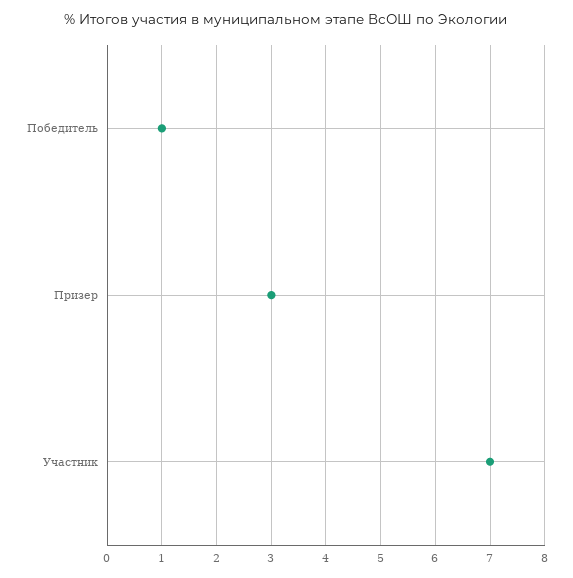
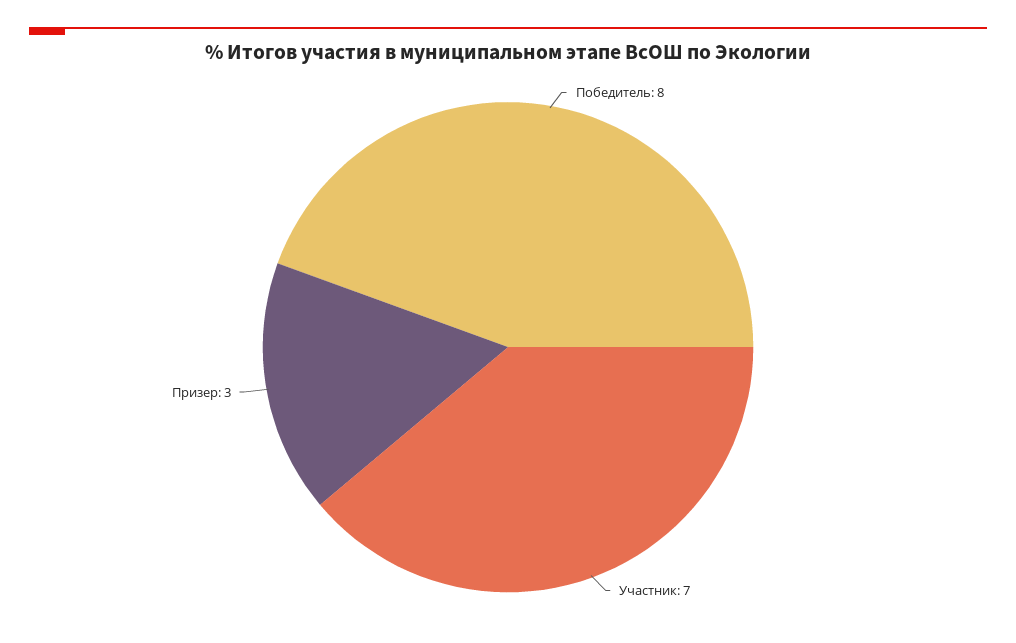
Победитель: 1 -> 8

